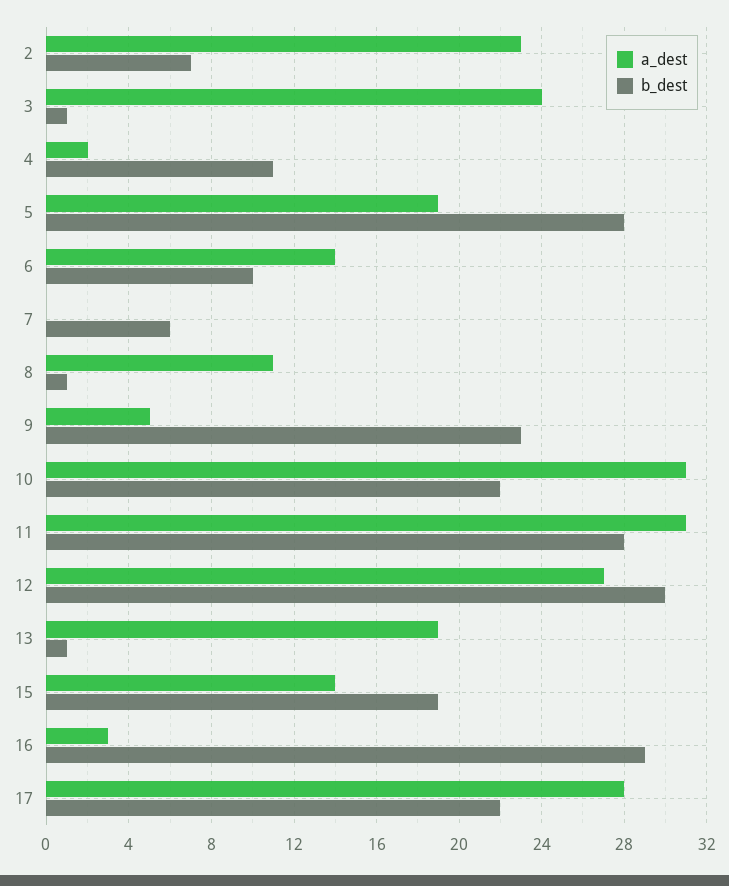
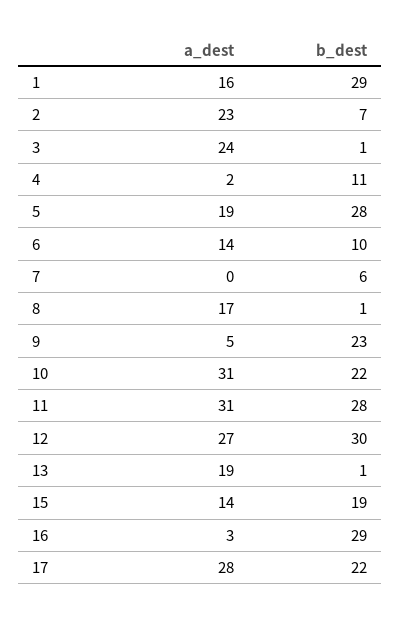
a_dest, 8: 11 -> 17
a_dest, 1: none -> 16
b_dest, 1: none -> 29

